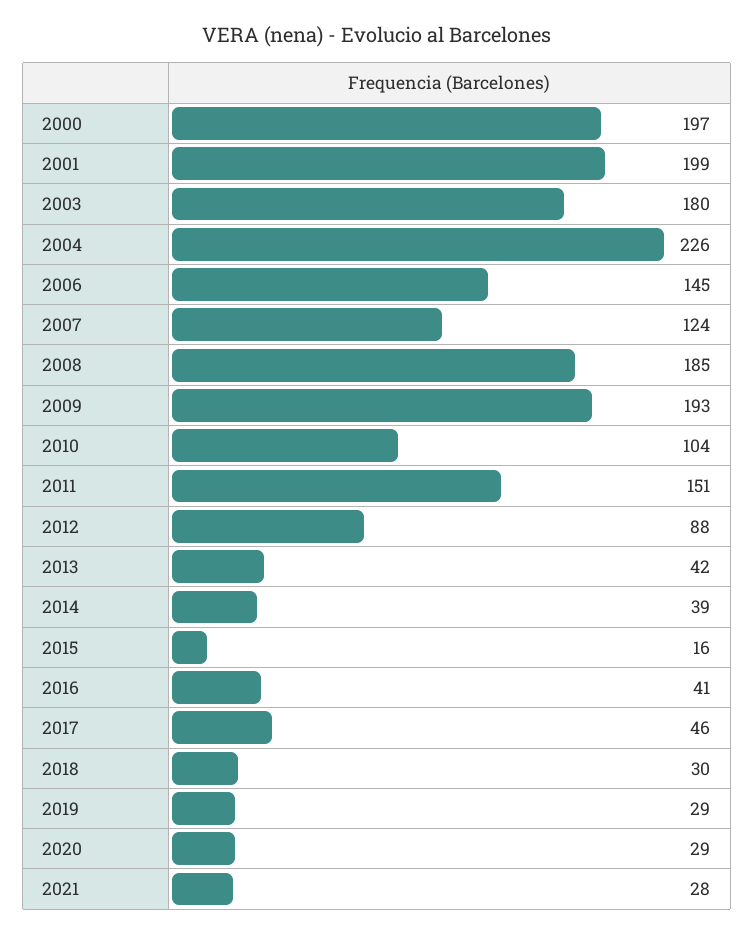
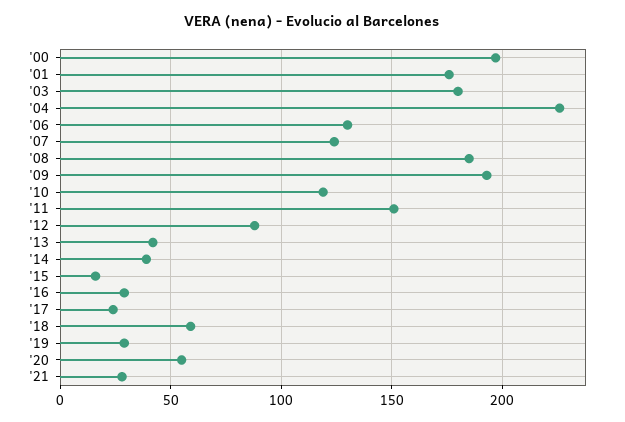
2001: 199 -> 175
2006: 145 -> 130
2010: 104 -> 120
2016: 41 -> 30
2017: 46 -> 25
2018: 30 -> 60
2020: 29 -> 55

